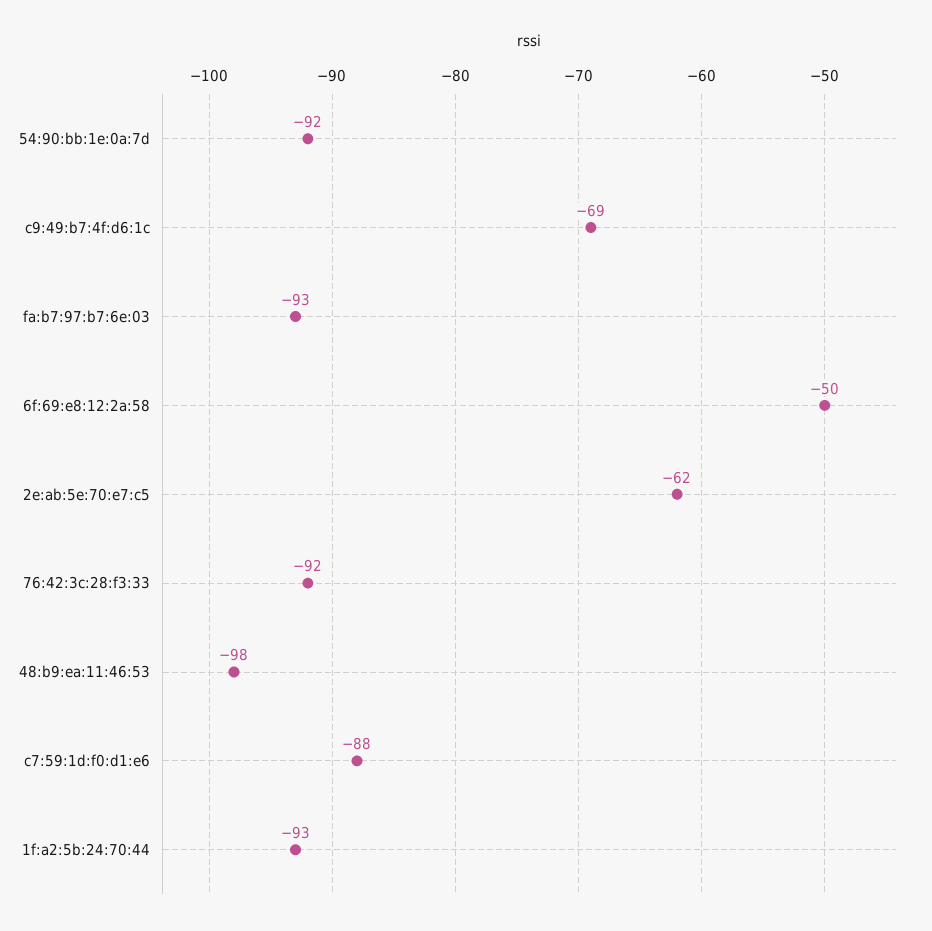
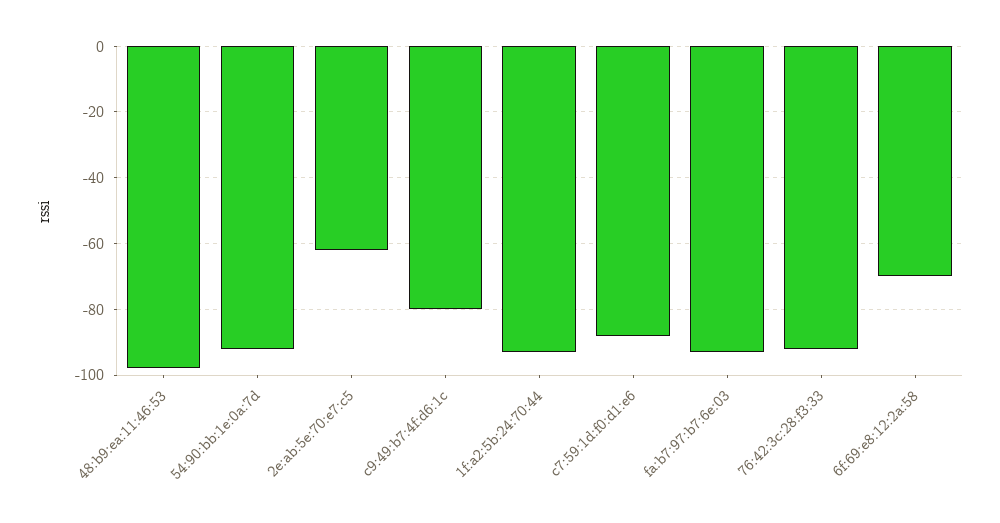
c9:49:b7:4f:d6:1c: -69 -> -80
6f:69:e8:12:2a:58: -50 -> -70

